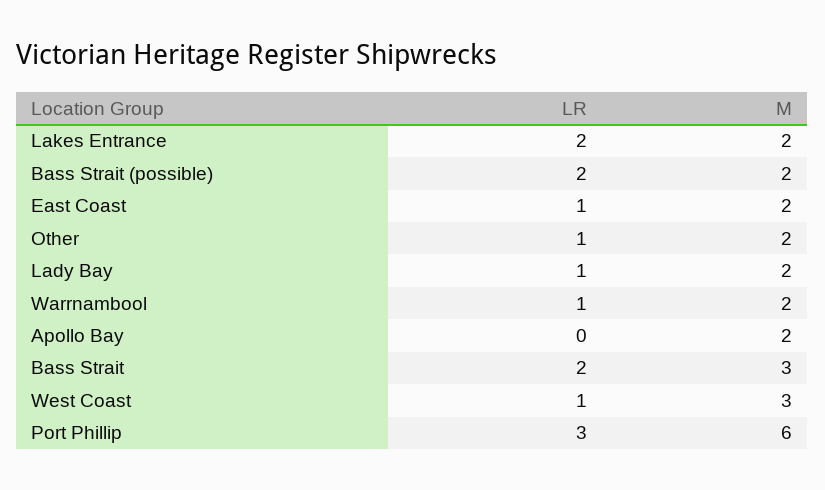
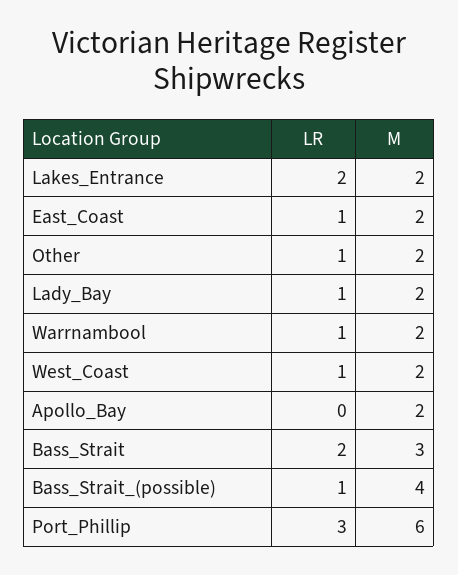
LR, Bass Strait (possible): 2 -> 1
M, Bass Strait (possible): 2 -> 4
M, West Coast: 3 -> 2

